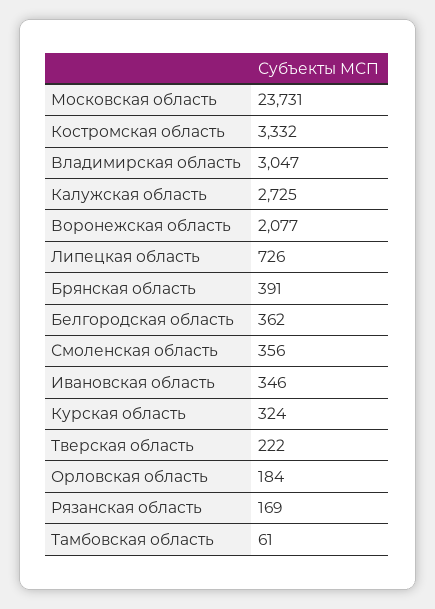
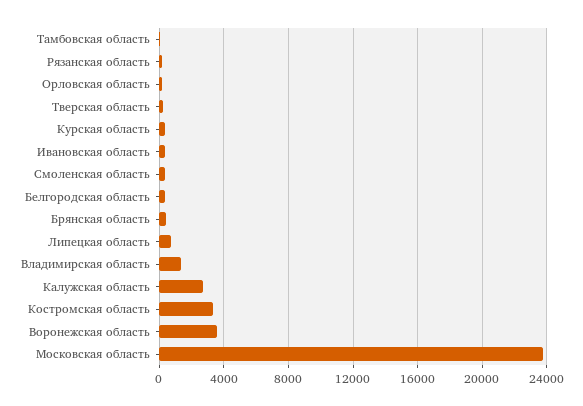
Владимирская область: 3047 -> 1500
Воронежская область: 2077 -> 3500

